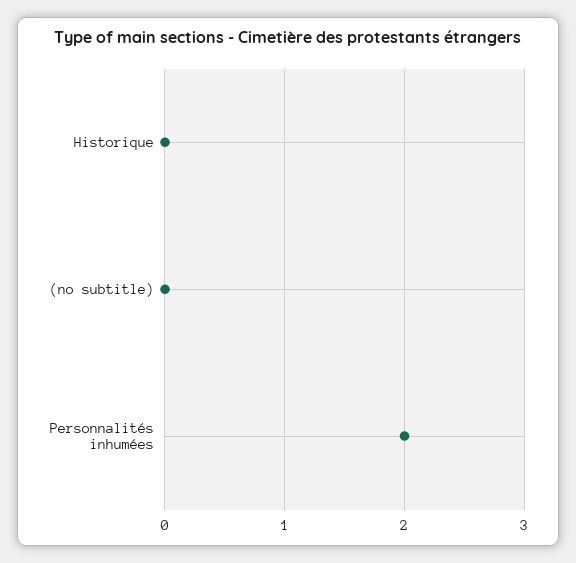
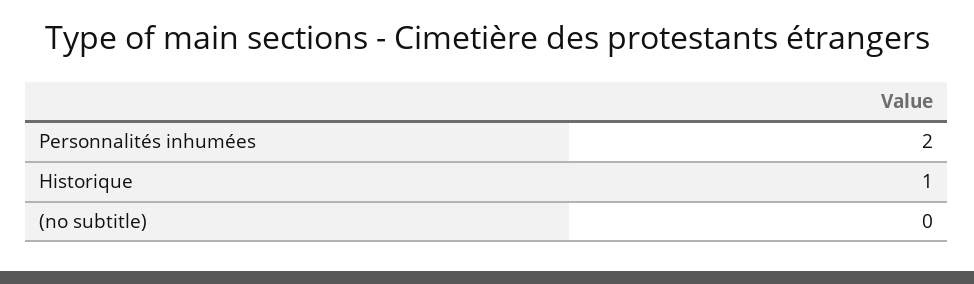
Historique: 0 -> 1

